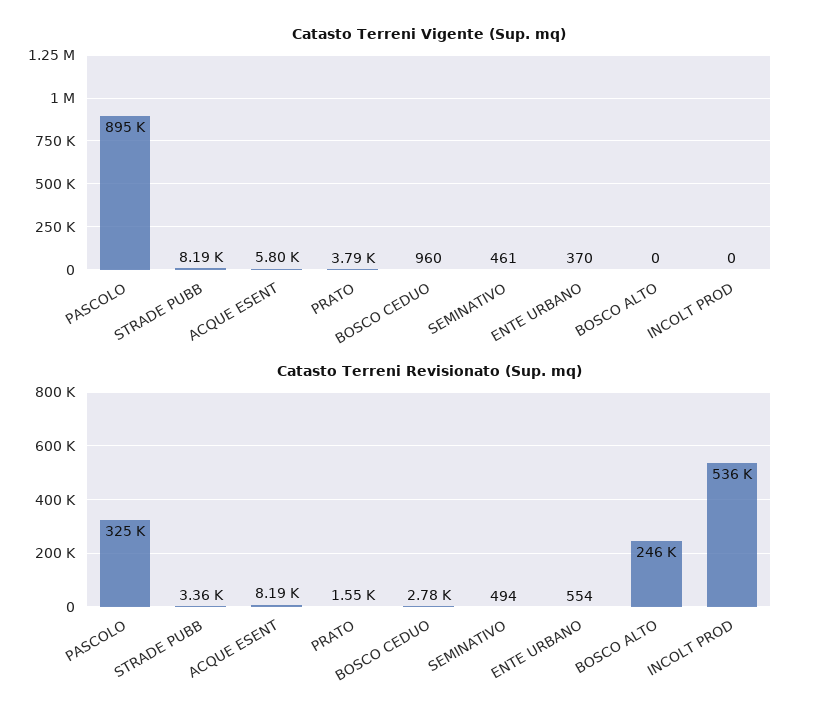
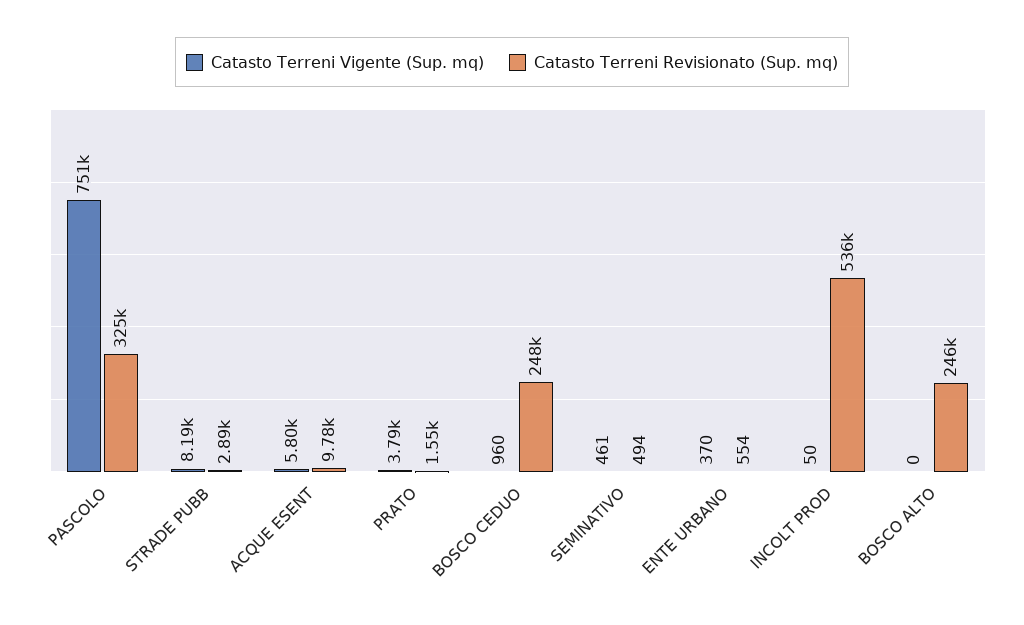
Catasto Terreni Vigente (Sup. mq), PASCOLO: 895000 -> 751000
Catasto Terreni Vigente (Sup. mq), INCOLT PROD: 0 -> 50
Catasto Terreni Revisionato (Sup. mq), STRADE PUBB: 3360 -> 2890
Catasto Terreni Revisionato (Sup. mq), ACQUE ESENT: 8190 -> 9780
Catasto Terreni Revisionato (Sup. mq), BOSCO CEDUO: 2780 -> 248000

